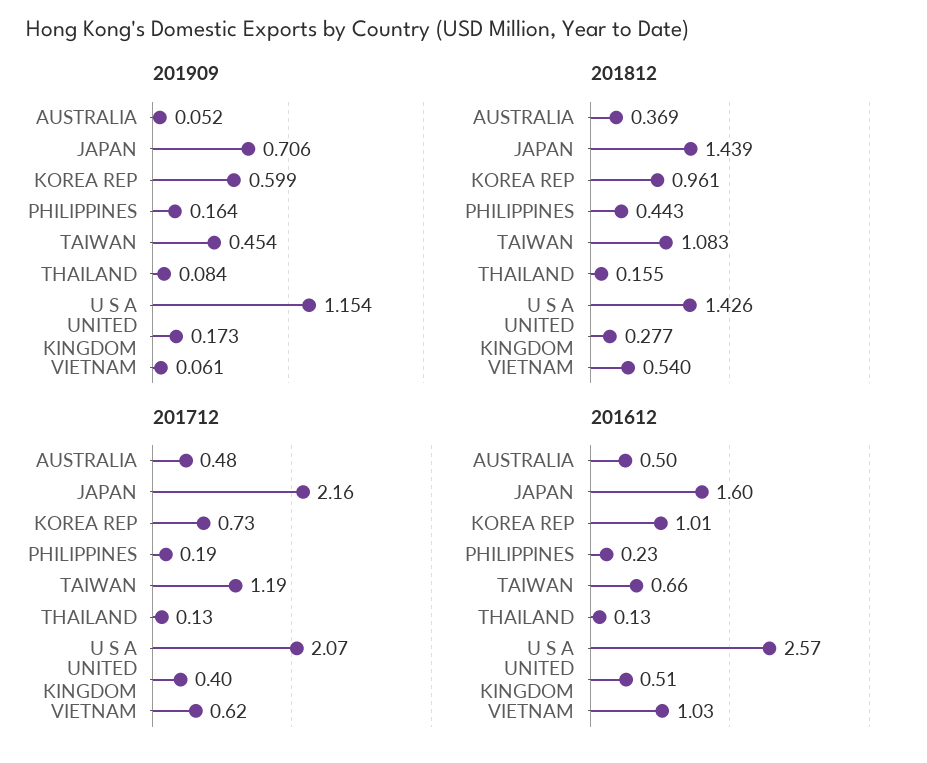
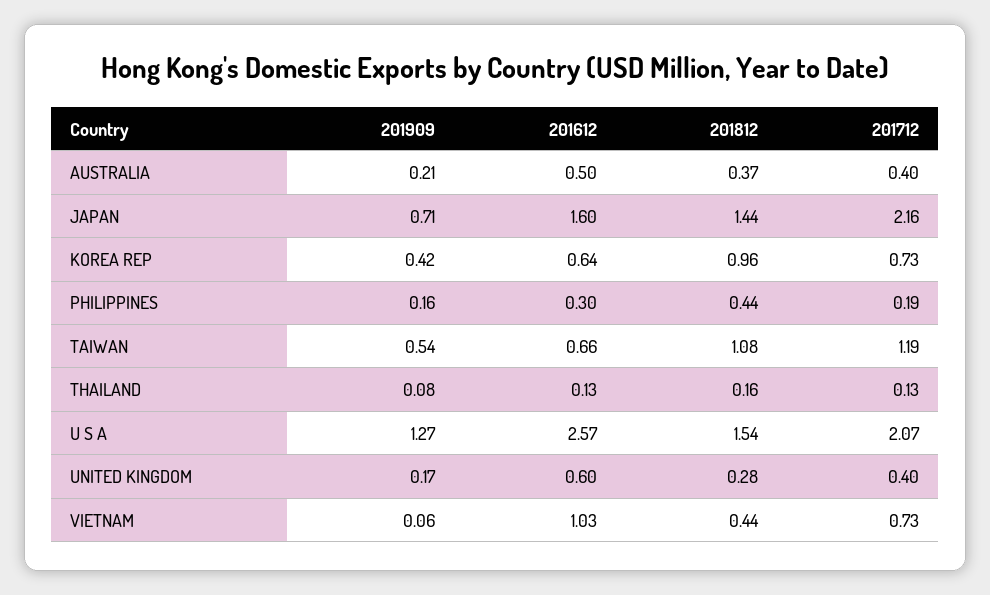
201909, AUSTRALIA: 0.052 -> 0.21
201909, KOREA REP: 0.599 -> 0.42
201909, TAIWAN: 0.454 -> 0.54
201909, U S A: 1.154 -> 1.27
201812, U S A: 1.426 -> 1.54
201812, VIETNAM: 0.54 -> 0.44
201712, AUSTRALIA: 0.48 -> 0.4
201712, VIETNAM: 0.62 -> 0.73
201612, KOREA REP: 1.01 -> 0.64
201612, PHILIPPINES: 0.23 -> 0.3
201612, UNITED KINGDOM: 0.51 -> 0.6

